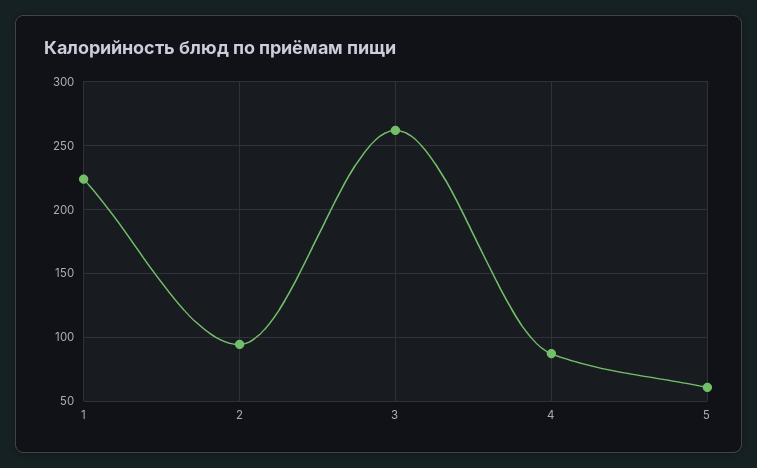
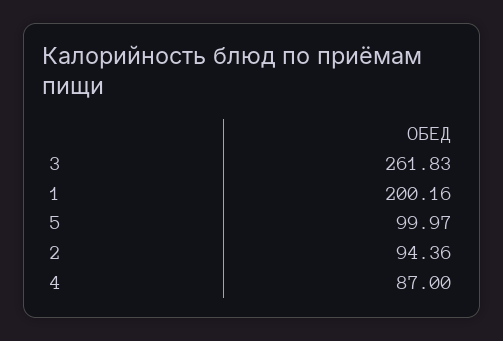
1: 225 -> 200.16
5: 60 -> 99.97

